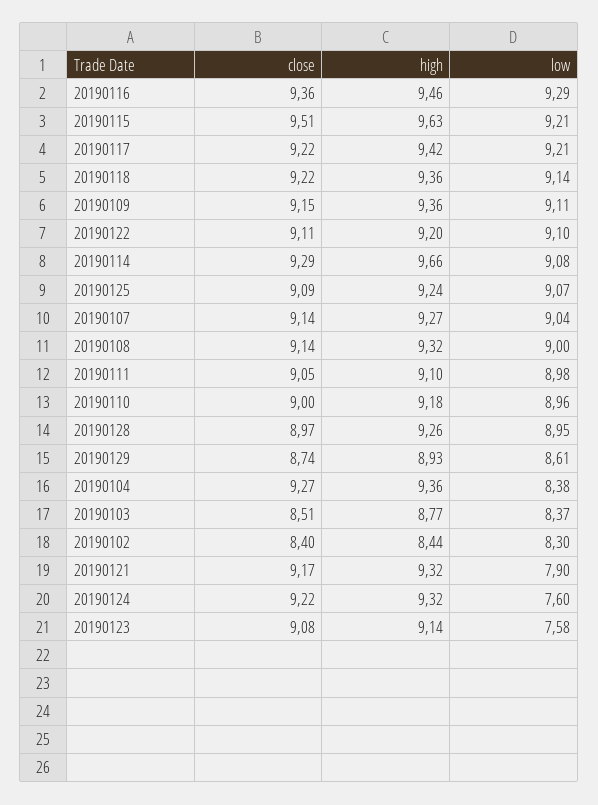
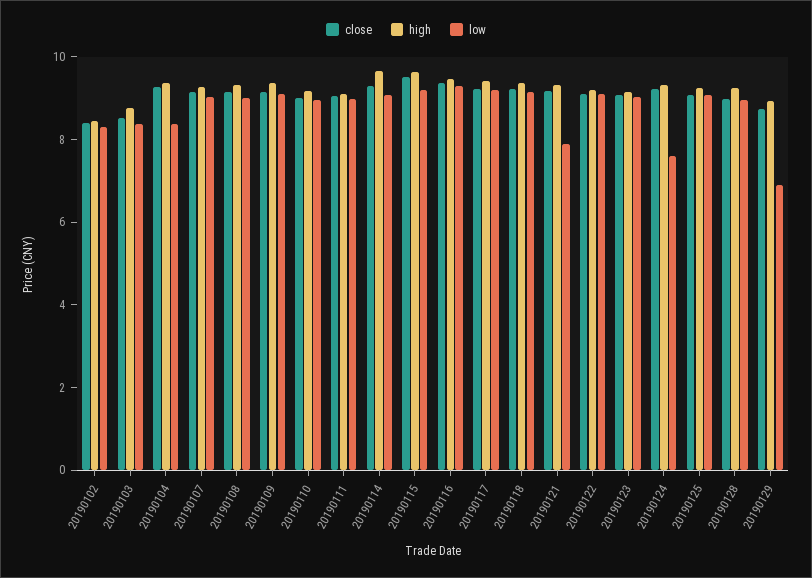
low, 20190129: 8.61 -> 7
low, 20190123: 7.58 -> 9

